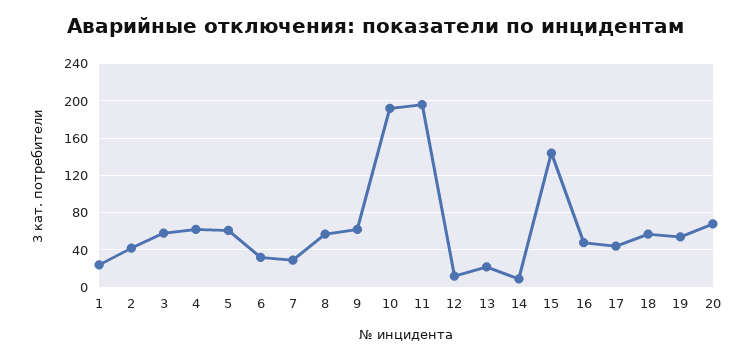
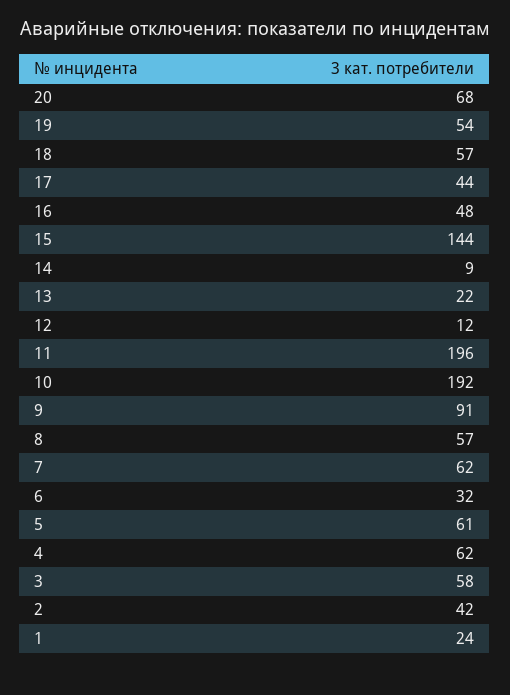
7: 30 -> 62
9: 60 -> 91

